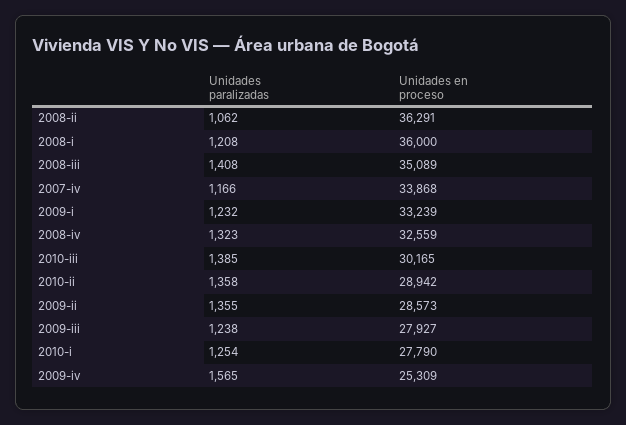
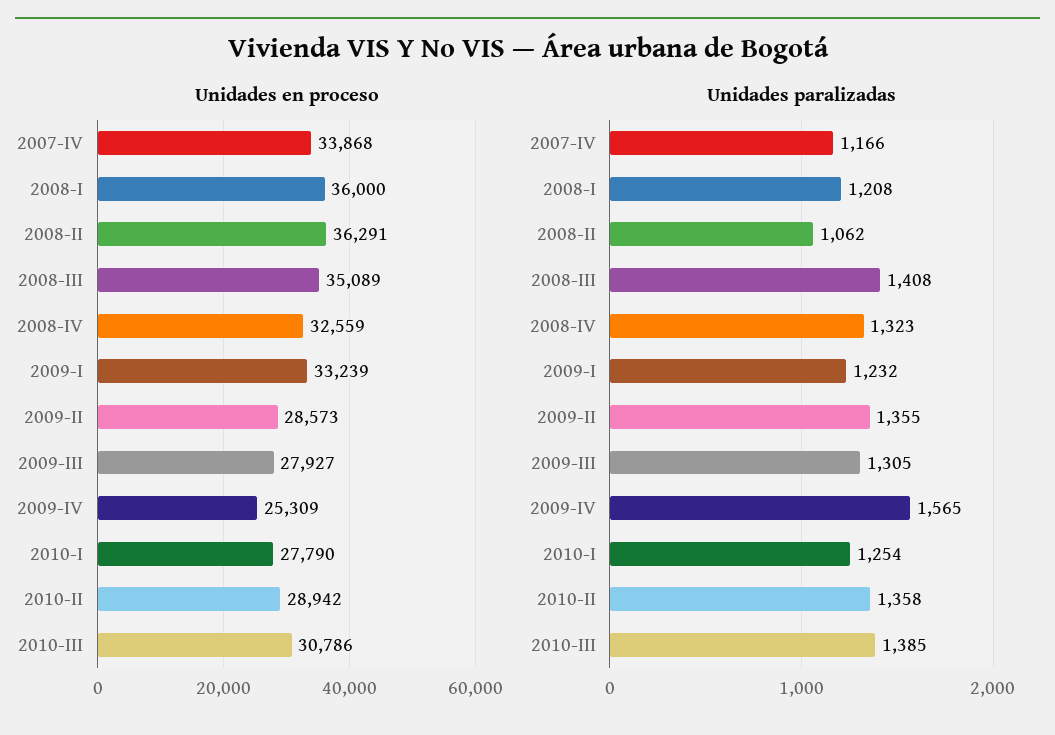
Unidades en proceso, 2010-iii: 30165 -> 30786
Unidades paralizadas, 2009-iii: 1238 -> 1305

